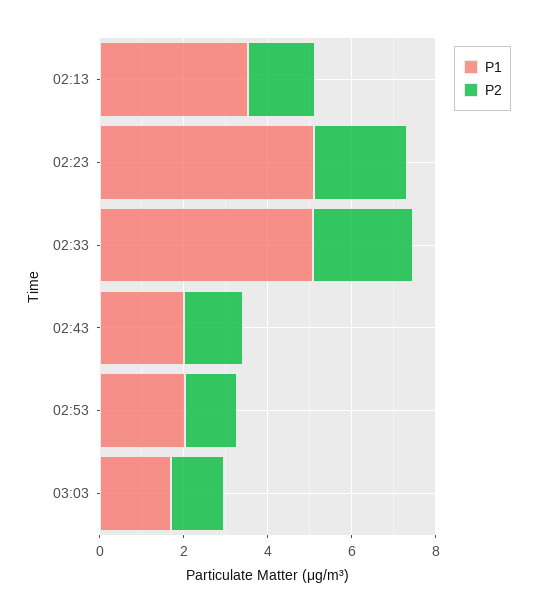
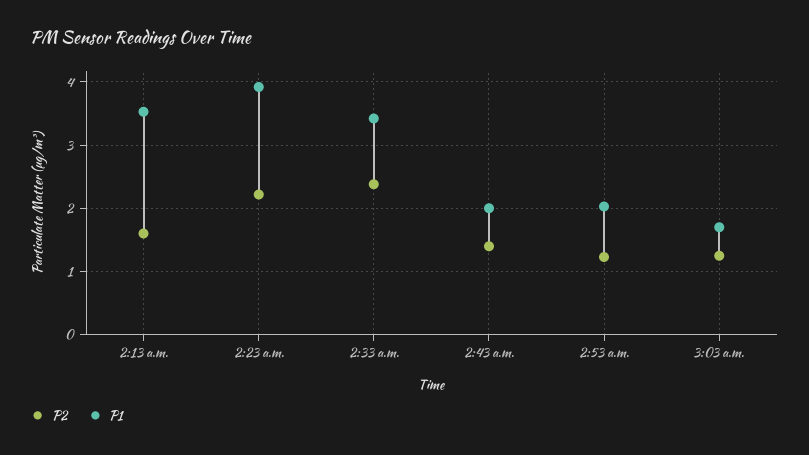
P1, 02:23: 5 -> 3.9
P1, 02:33: 5 -> 3.4

